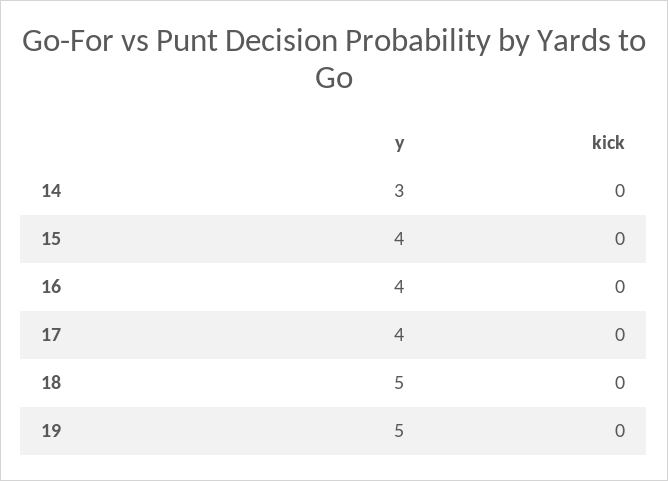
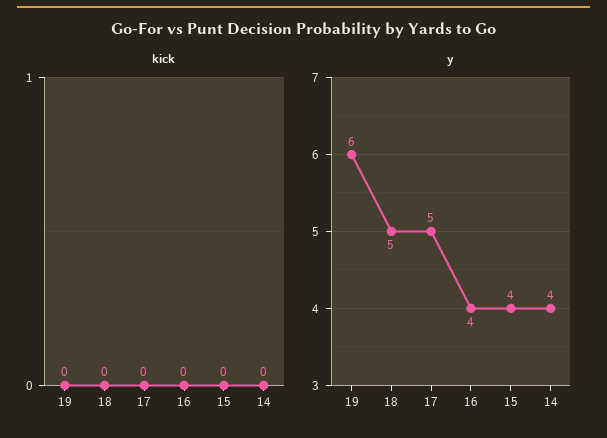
y, 14: 3 -> 4
y, 17: 4 -> 5
y, 19: 5 -> 6

